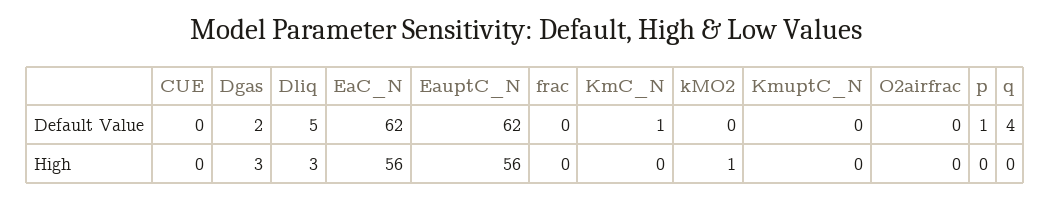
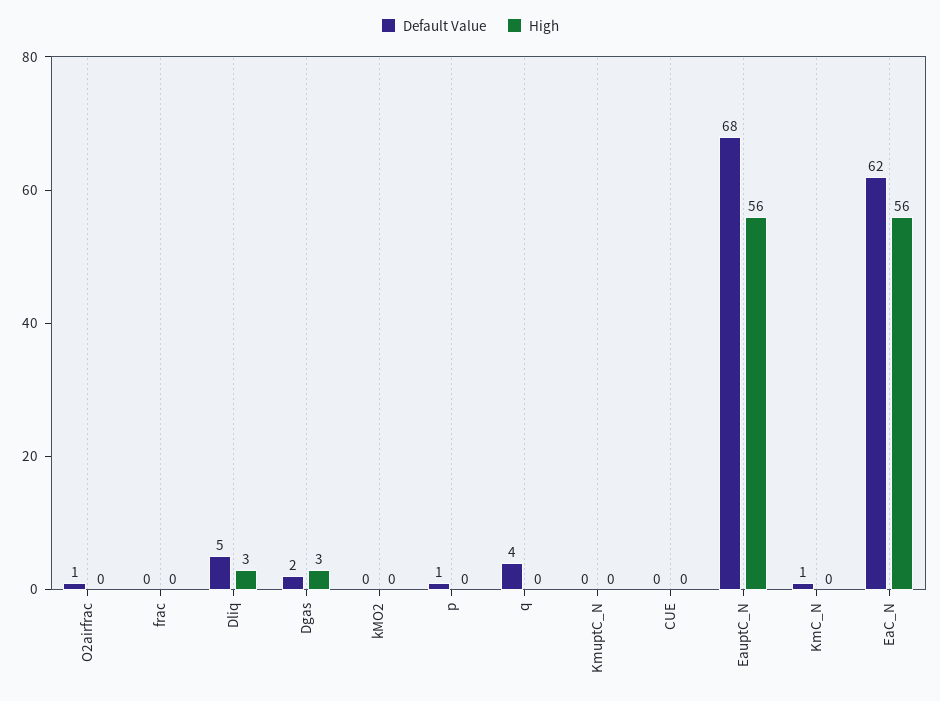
Default Value, EauptC_N: 62 -> 68
Default Value, O2airfrac: 0 -> 1
High, kMO2: 1 -> 0

